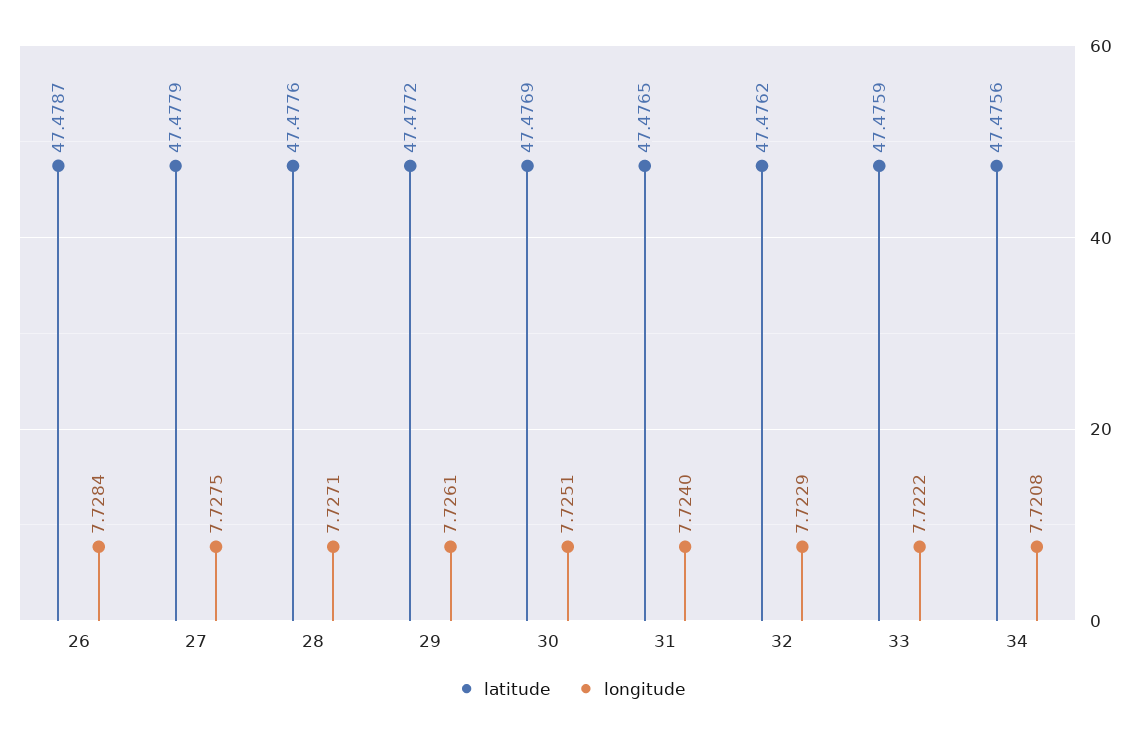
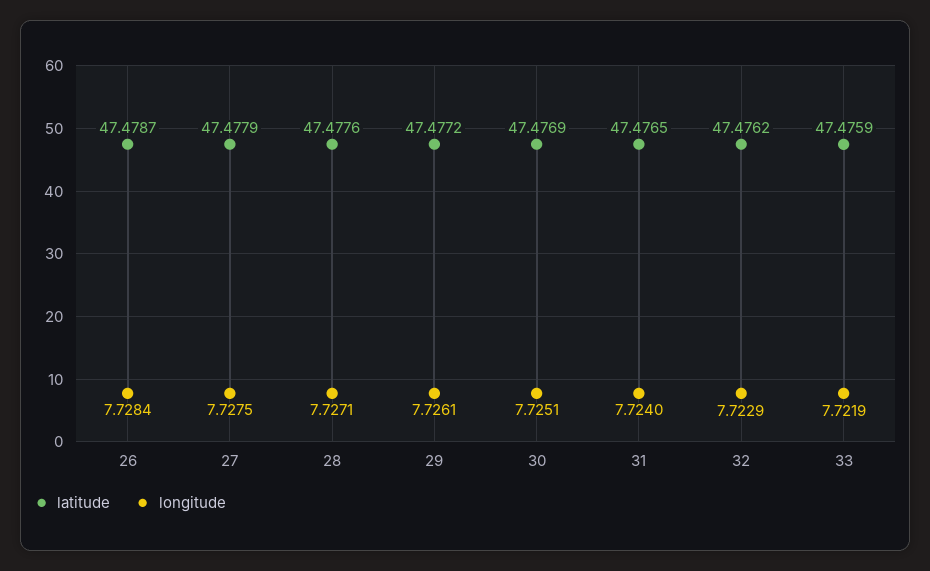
longitude, 33: 7.7222 -> 7.7219
latitude, 34: 47.4756 -> none
longitude, 34: 7.7208 -> none

